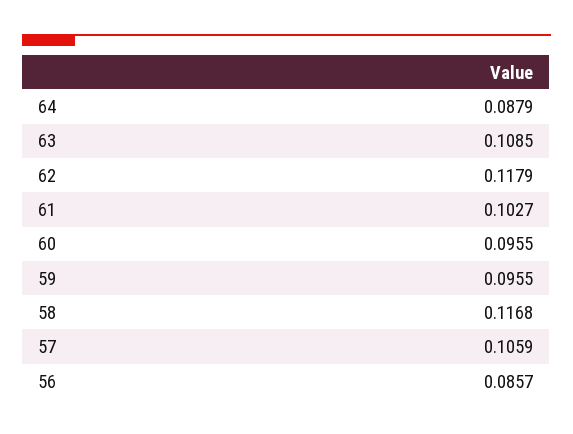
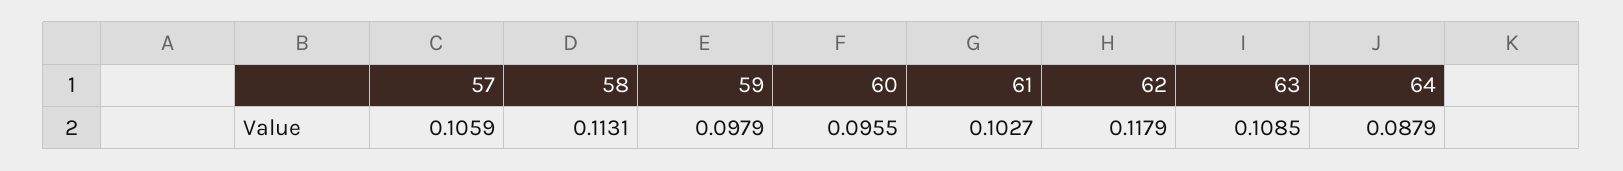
59: 0.0955 -> 0.0979
58: 0.1168 -> 0.1131
56: 0.0857 -> none

